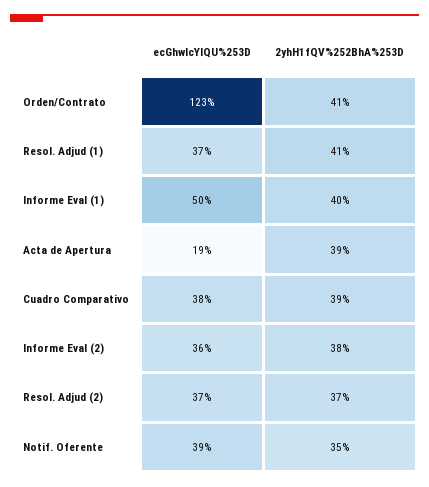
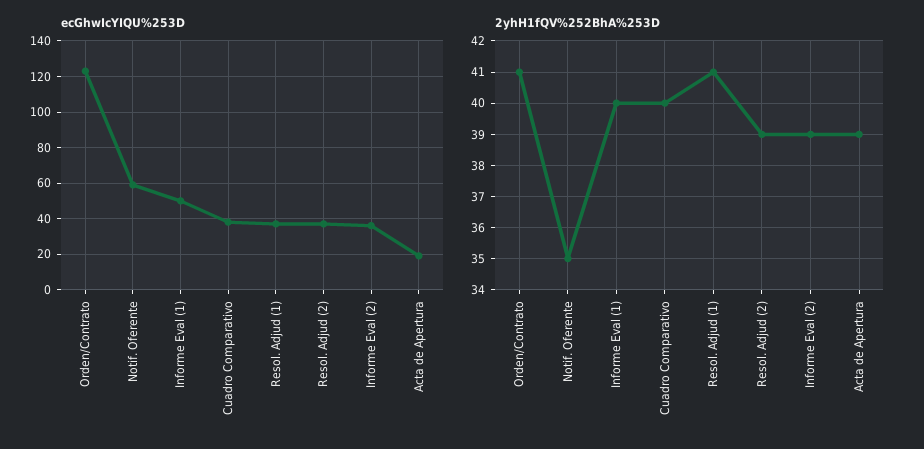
2yhH1fQV%252BhA%253D, Cuadro Comparativo: 39 -> 40
2yhH1fQV%252BhA%253D, Informe Eval (2): 38 -> 39
2yhH1fQV%252BhA%253D, Resol. Adjud (2): 37 -> 39
ecGhwIcYIQU%253D, Notif. Oferente: 39 -> 60

